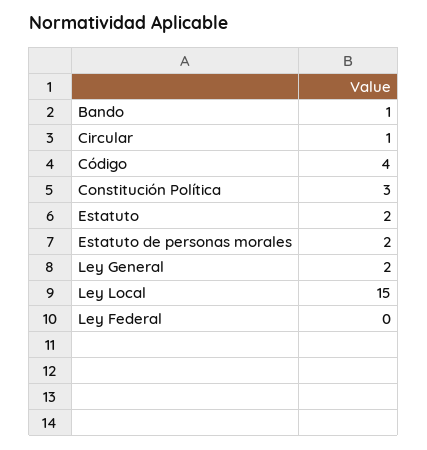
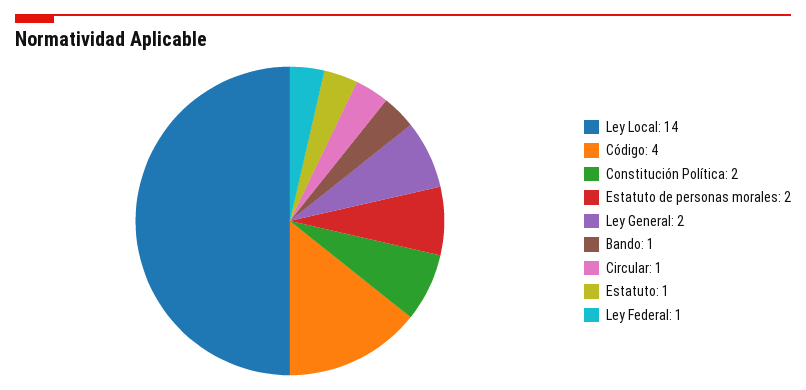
Constitución Política: 3 -> 2
Estatuto: 2 -> 1
Ley Local: 15 -> 14
Ley Federal: 0 -> 1

